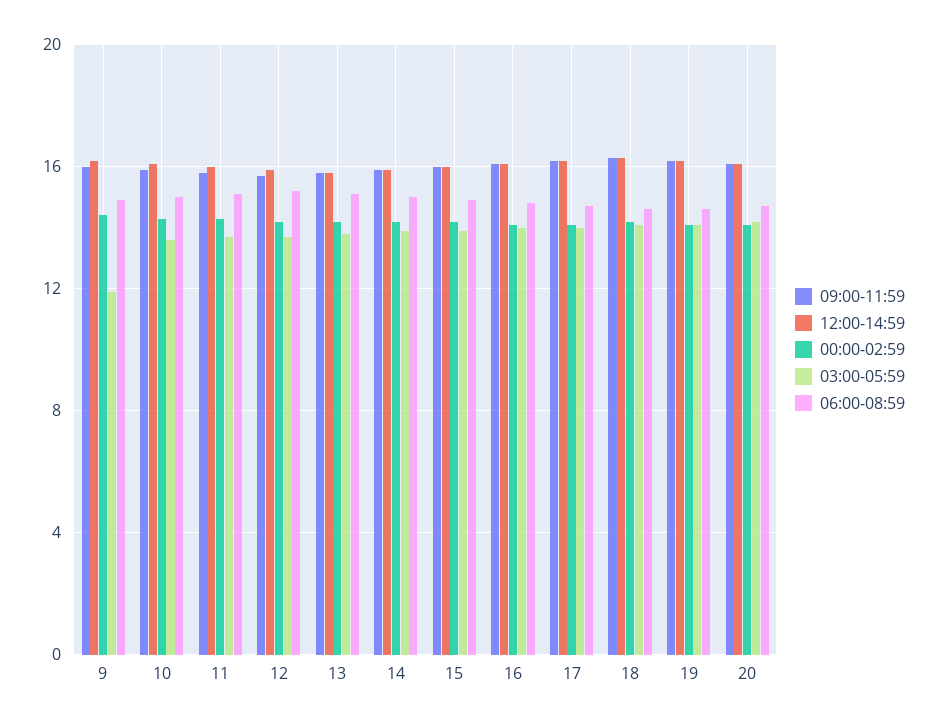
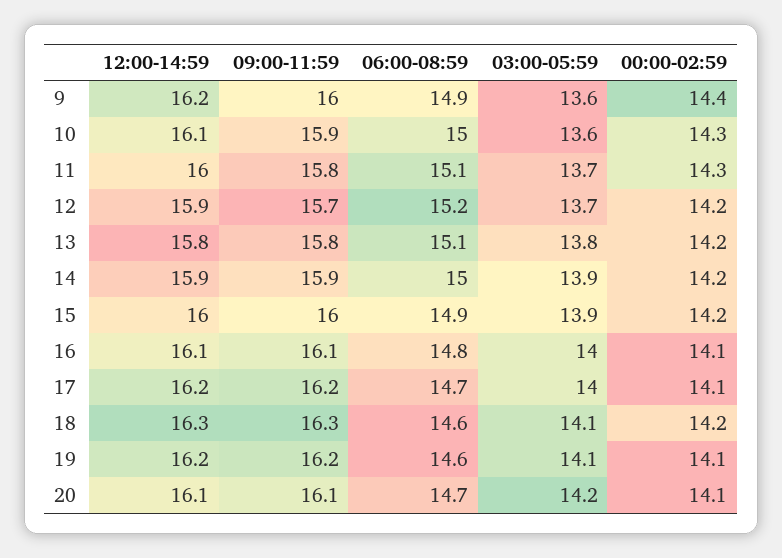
03:00-05:59, 9: 12 -> 13.6

